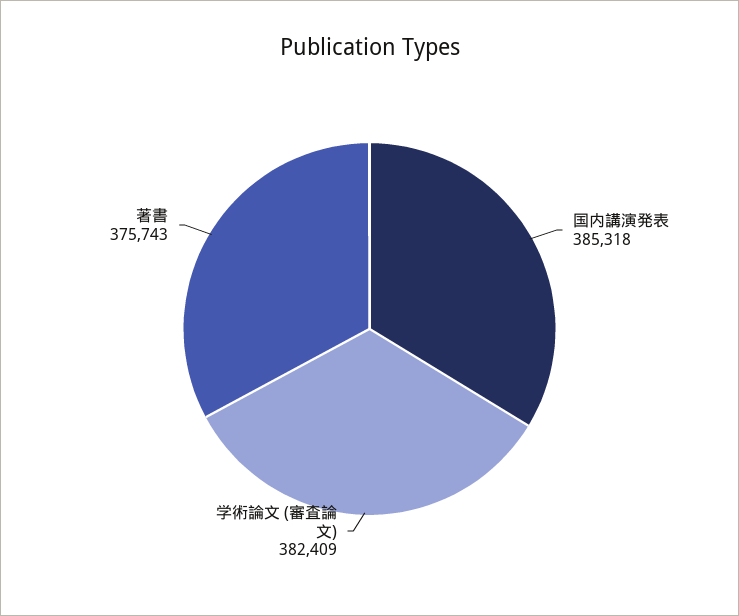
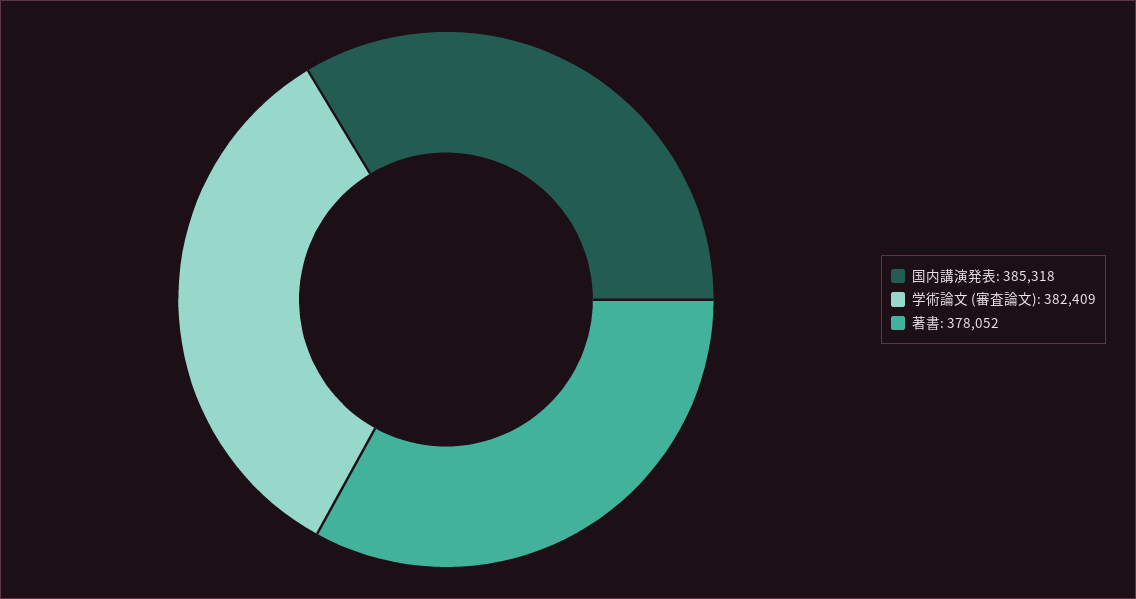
著書: 375743 -> 378052

